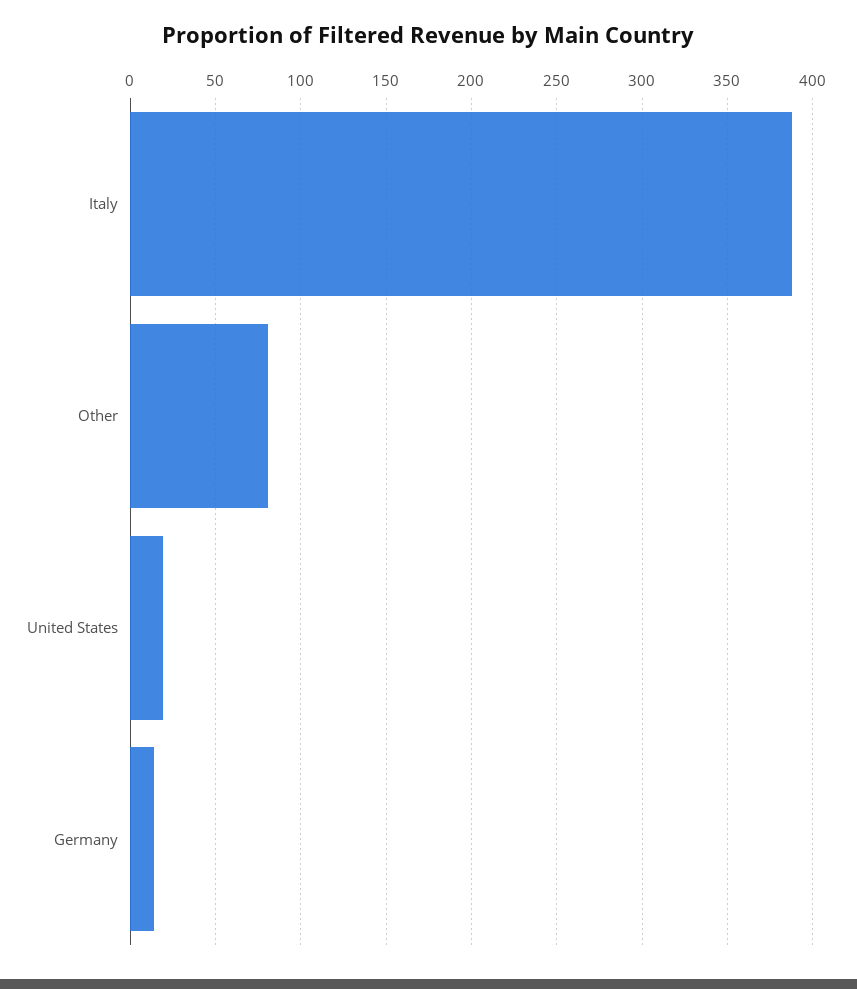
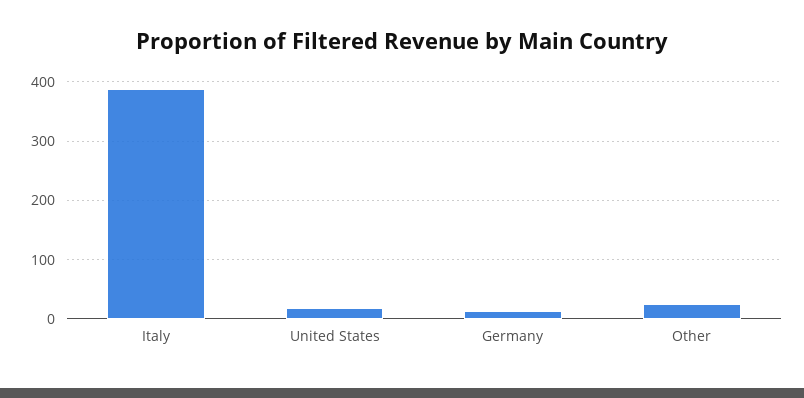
Other: 80 -> 20

